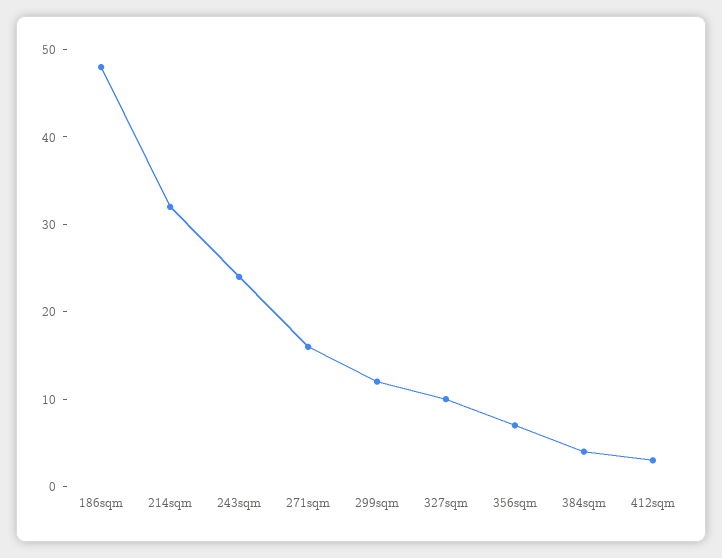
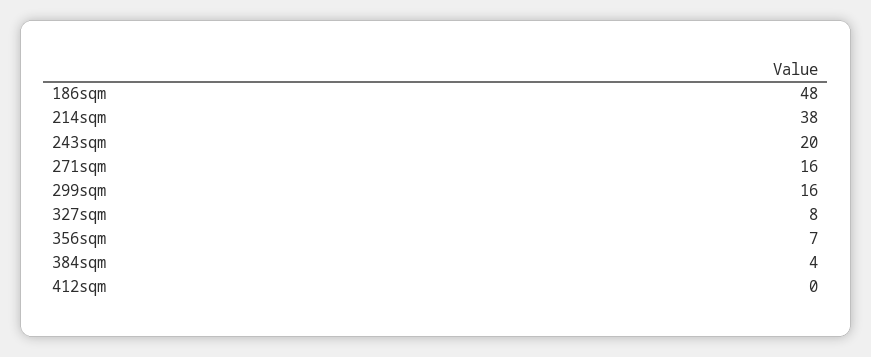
214sqm: 32 -> 38
243sqm: 24 -> 20
299sqm: 12 -> 16
327sqm: 10 -> 8
412sqm: 3 -> 0

